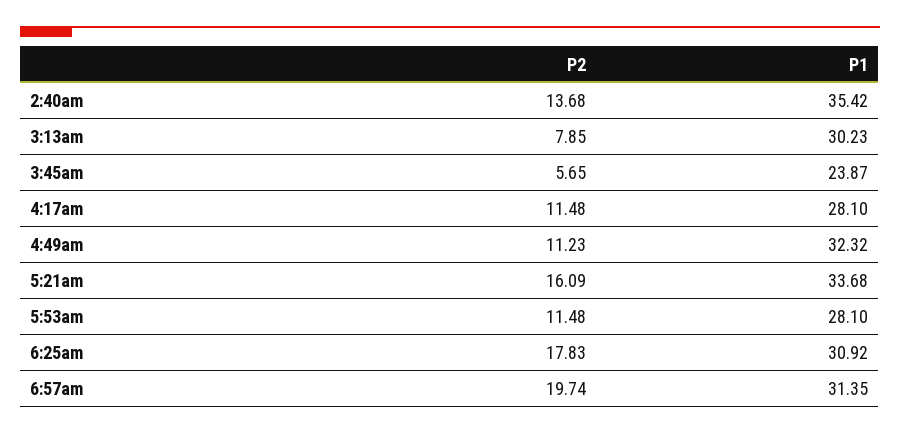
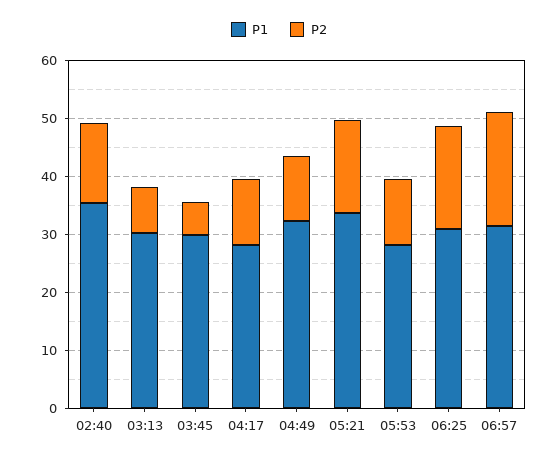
P1, 3:45am: 23.87 -> 30

